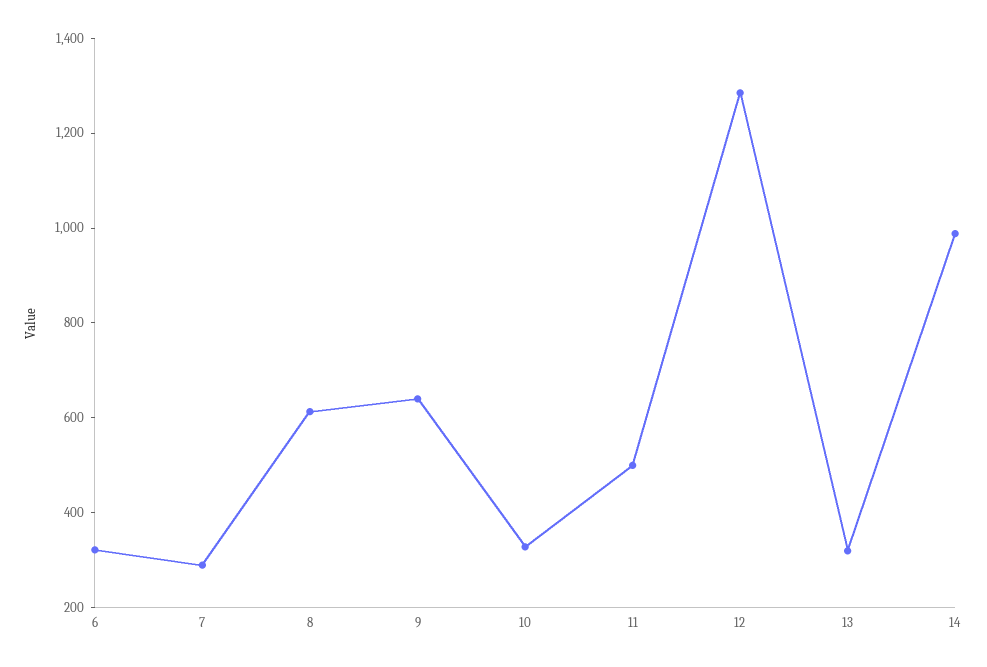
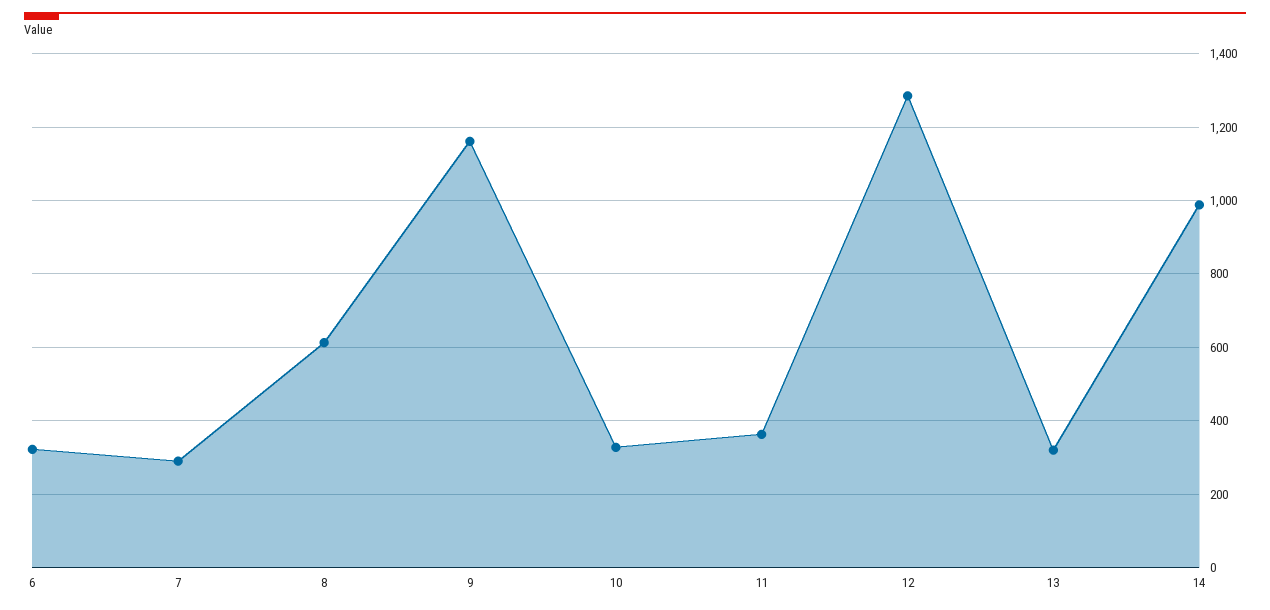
9: 650 -> 1160
11: 500 -> 360

